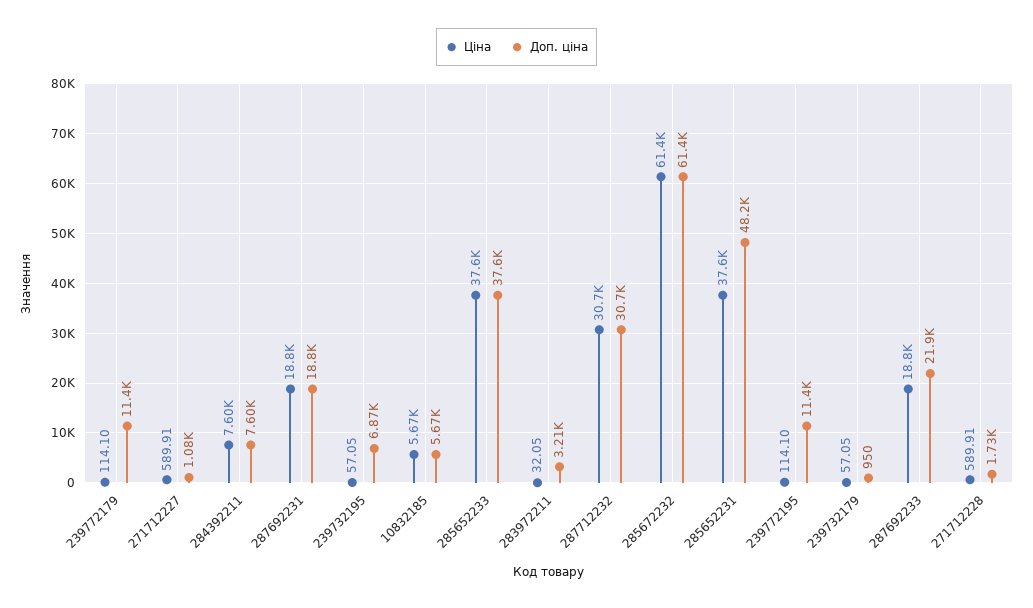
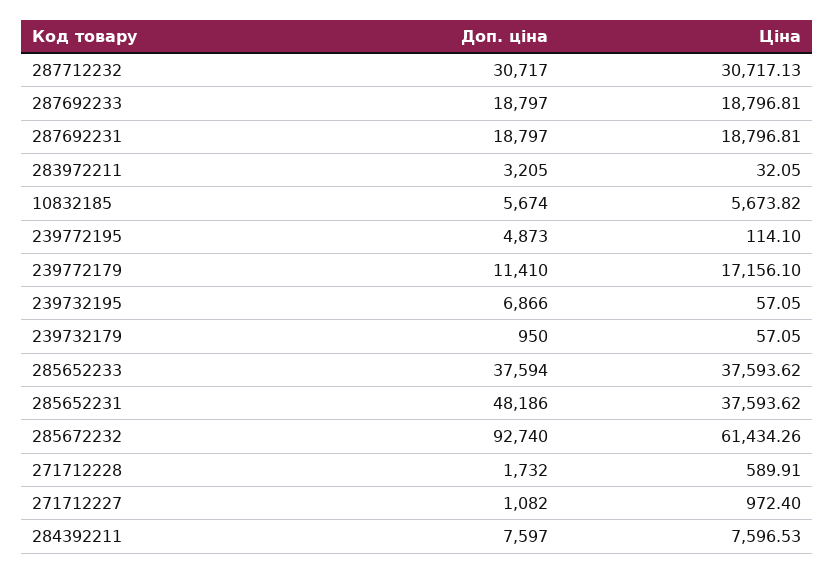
Ціна, 239772179: 114.1 -> 17156.1
Ціна, 271712227: 589.91 -> 972.4
Доп. ціна, 285672232: 61400 -> 92740
Доп. ціна, 239772195: 11400 -> 4873
Доп. ціна, 287692233: 21900 -> 18797

